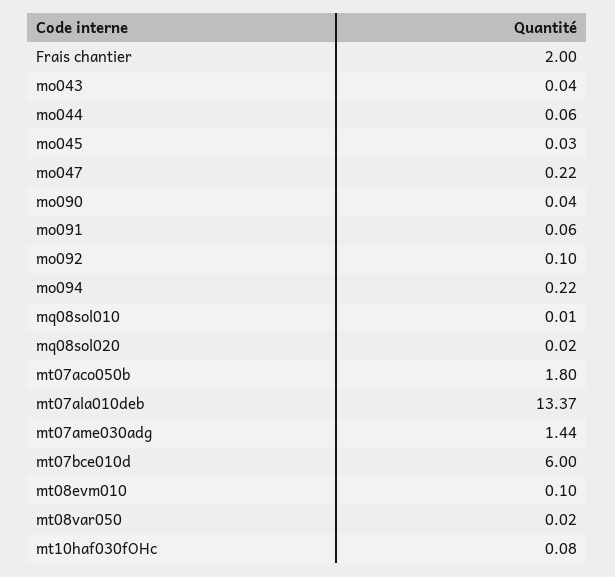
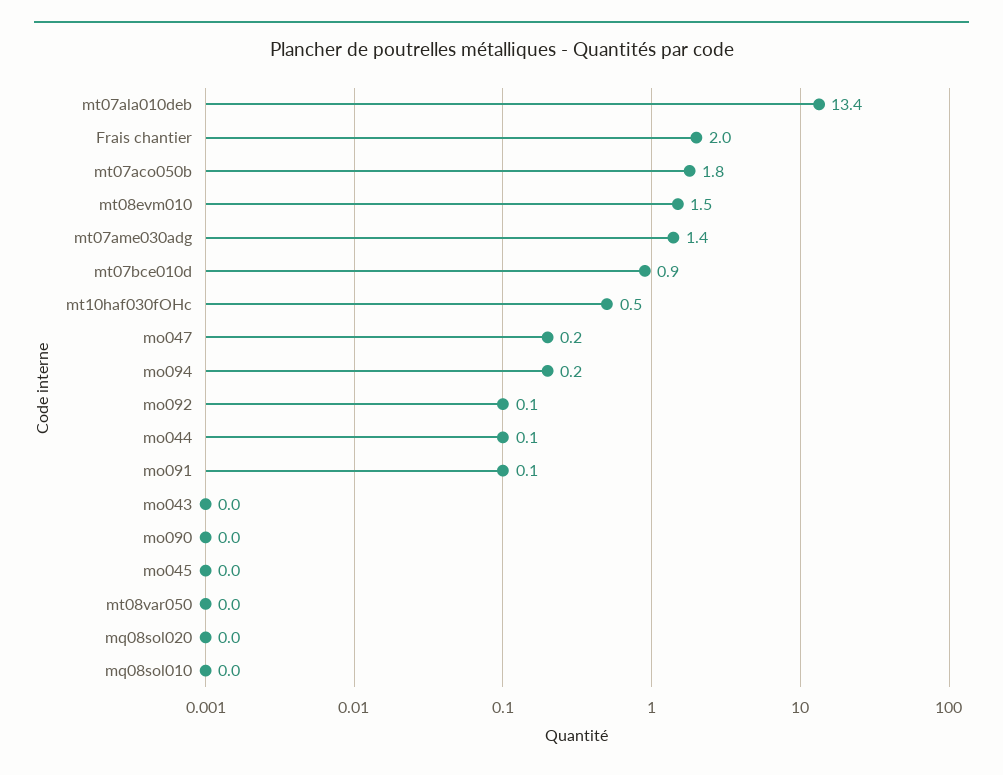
mt07bce010d: 6 -> 0.9
mt08evm010: 0.1 -> 1.5
mt10haf030fOHc: 0.08 -> 0.5

